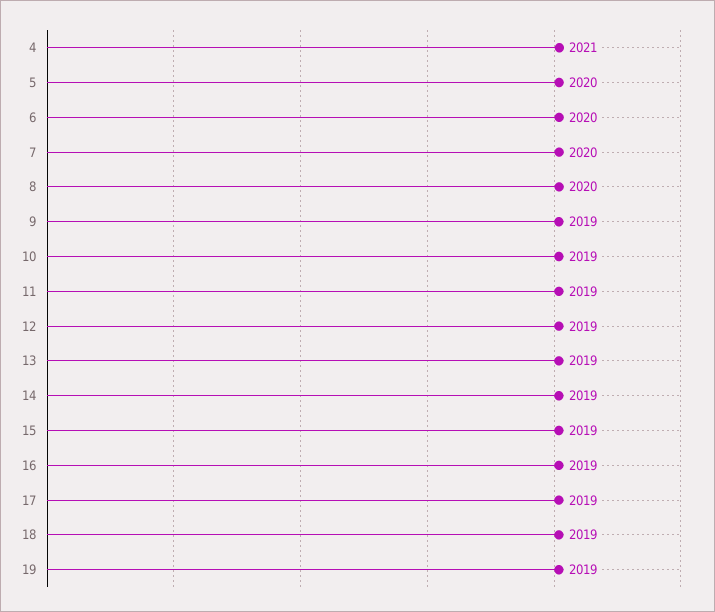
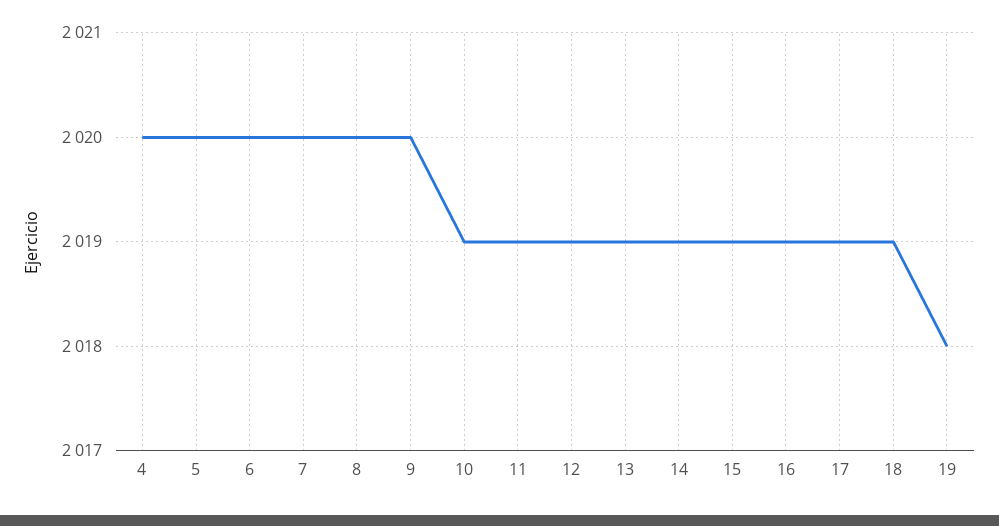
4: 2021 -> 2020
9: 2019 -> 2020
19: 2019 -> 2018

